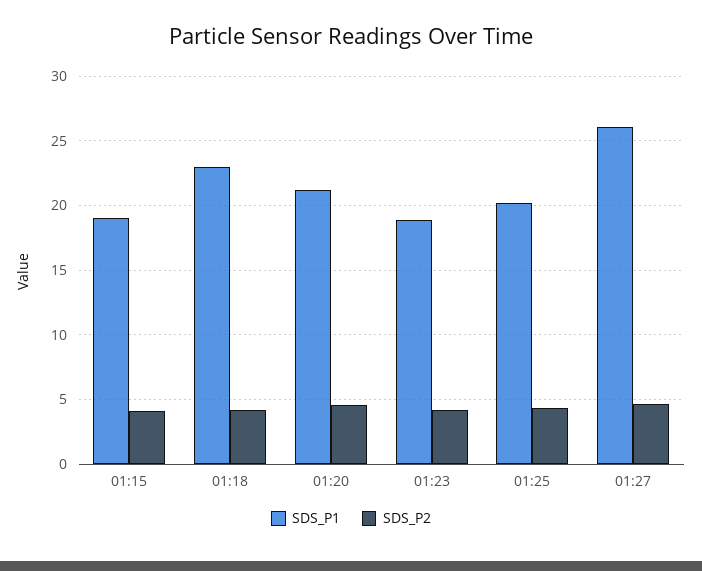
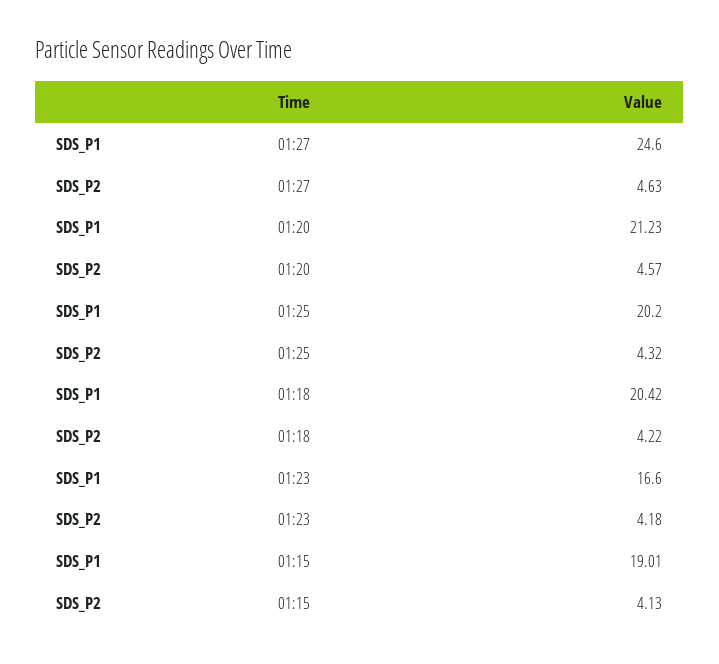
SDS_P1, 01:18: 23 -> 20.42
SDS_P1, 01:23: 19 -> 16.6
SDS_P1, 01:27: 26 -> 24.6

